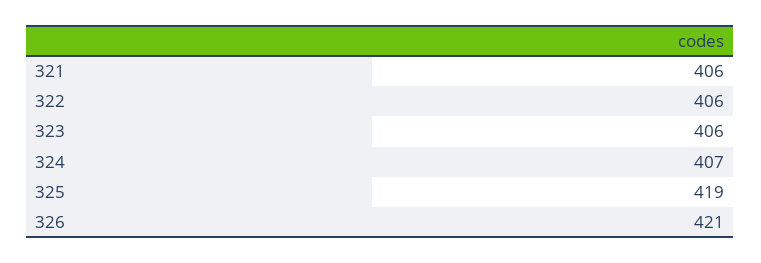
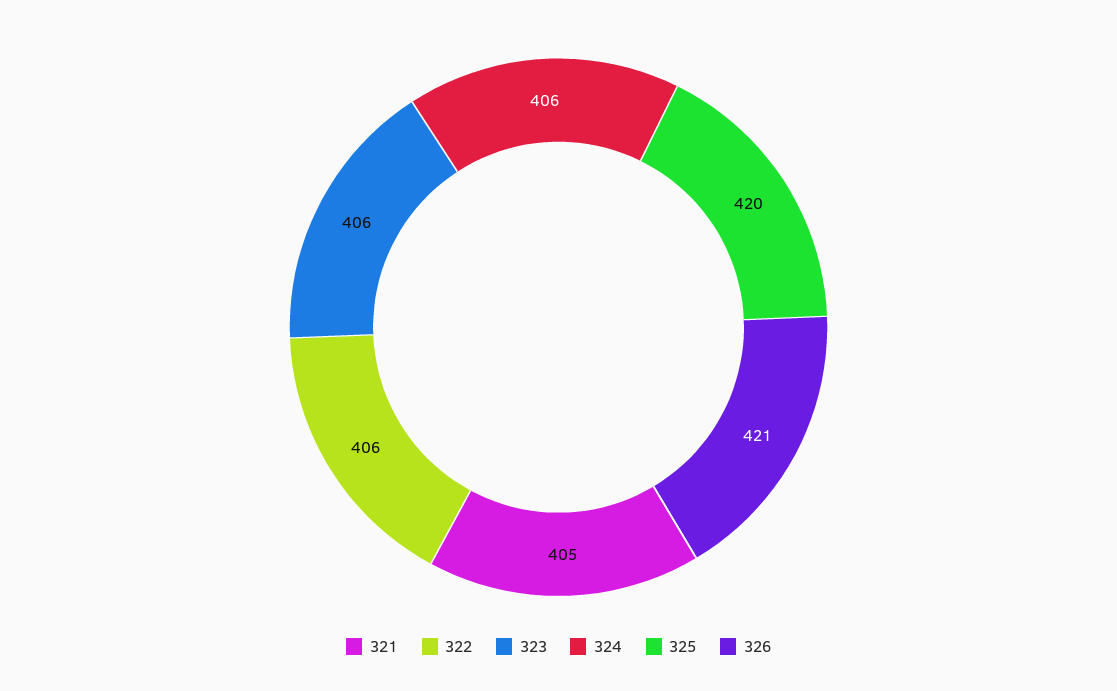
321: 406 -> 405
324: 407 -> 406
325: 419 -> 420

